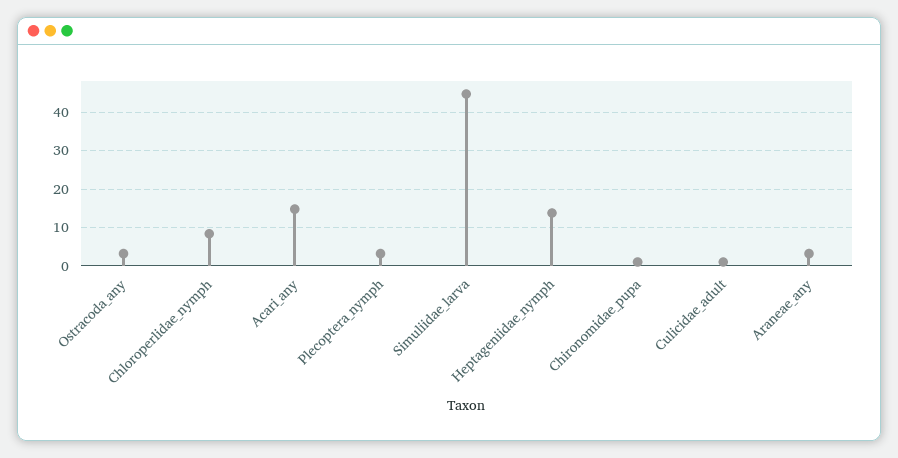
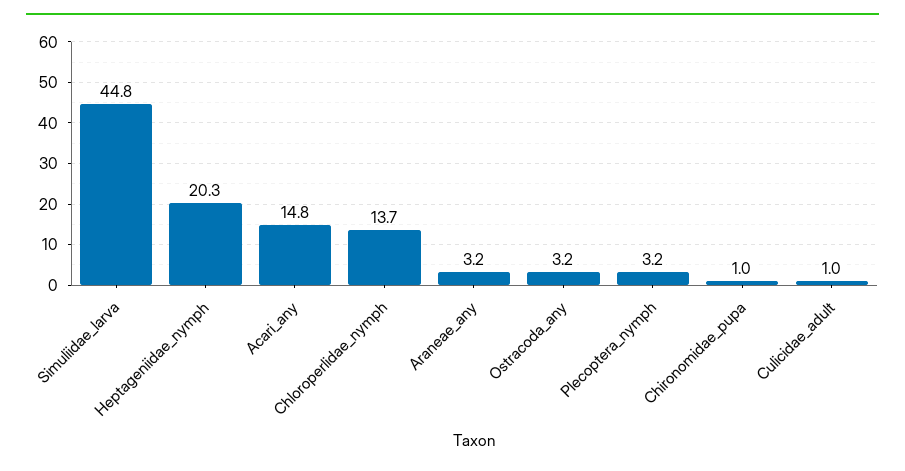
Chloroperlidae_nymph: 8 -> 13.7
Heptageniidae_nymph: 14 -> 20.3

